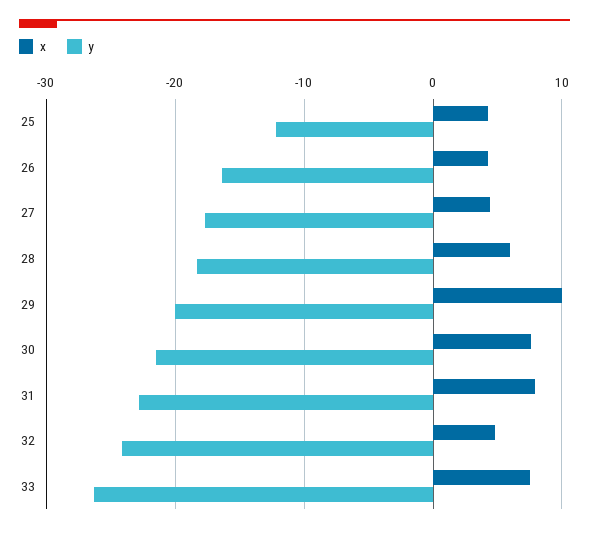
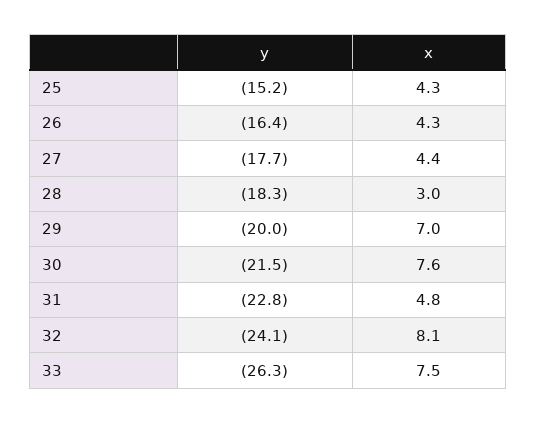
y, 25: -12 -> -15.2
x, 28: 6 -> 3
x, 29: 10 -> 7
x, 31: 8 -> 4.8
x, 32: 5 -> 8.1

